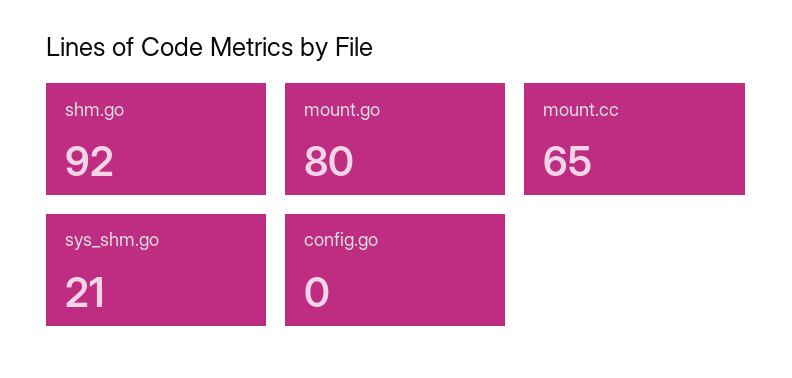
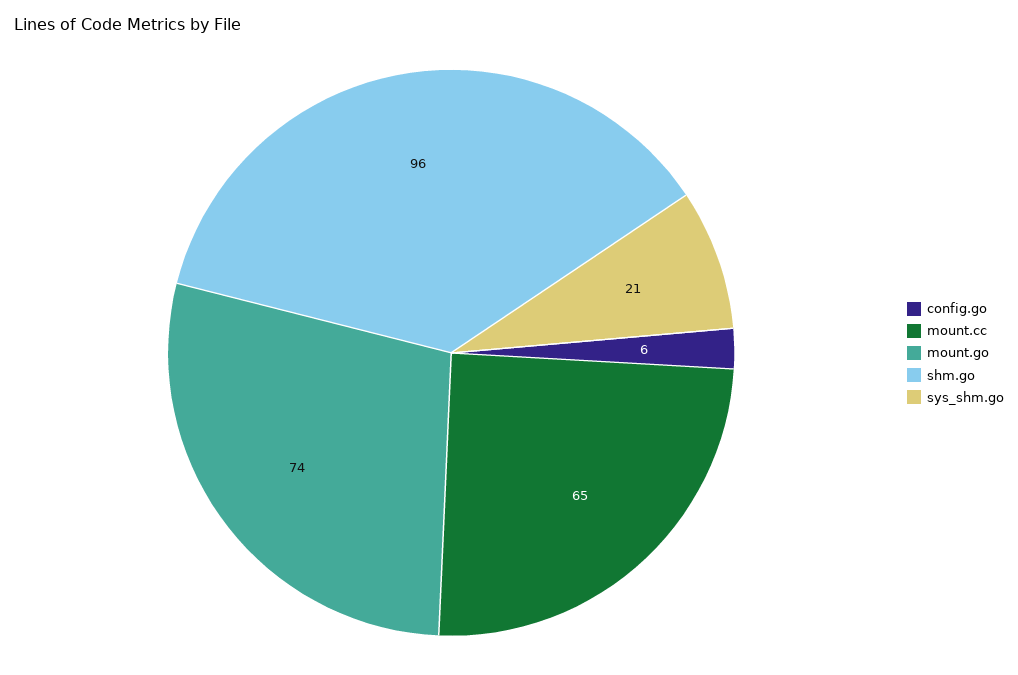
shm.go: 92 -> 96
mount.go: 80 -> 74
config.go: 0 -> 6

